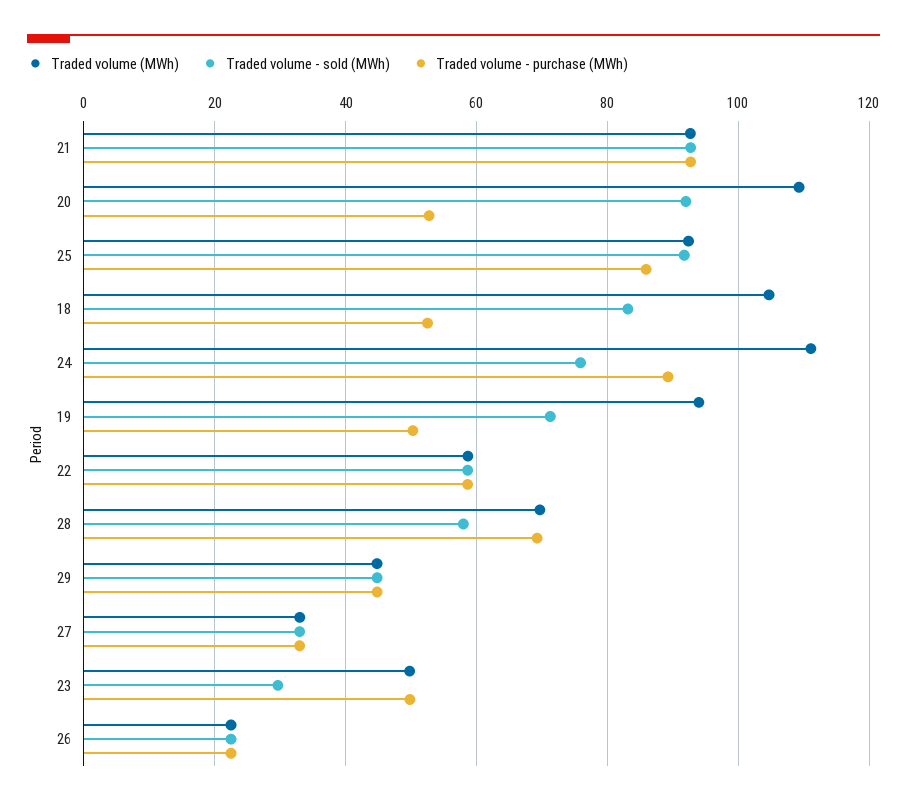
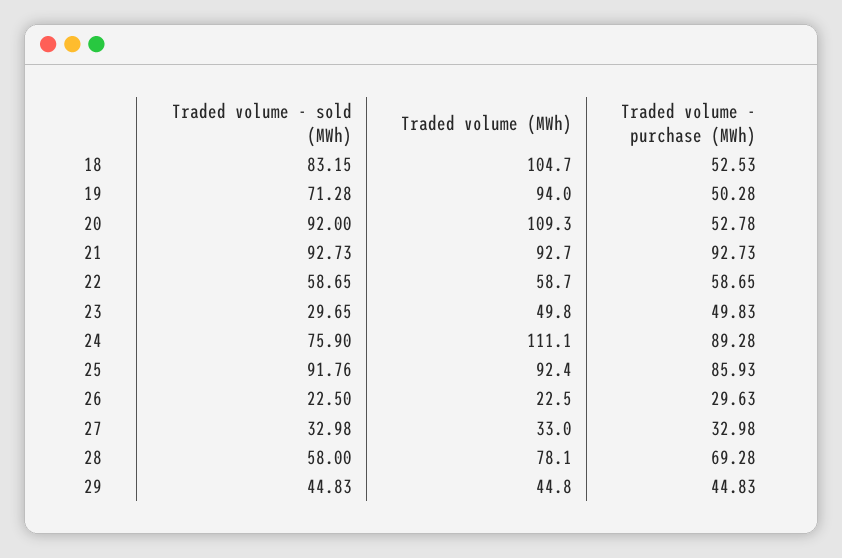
Traded volume (MWh), 28: 70 -> 78.1
Traded volume - purchase (MWh), 26: 22 -> 29.63

